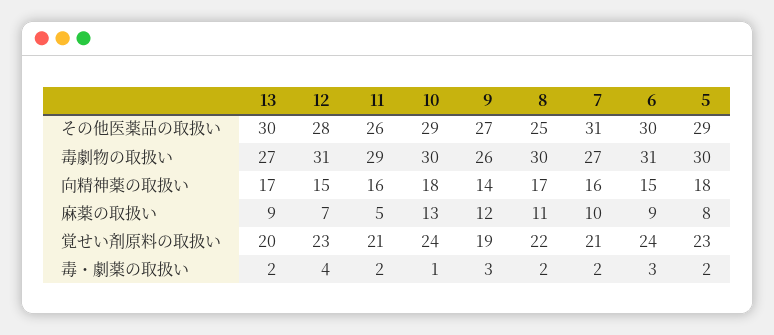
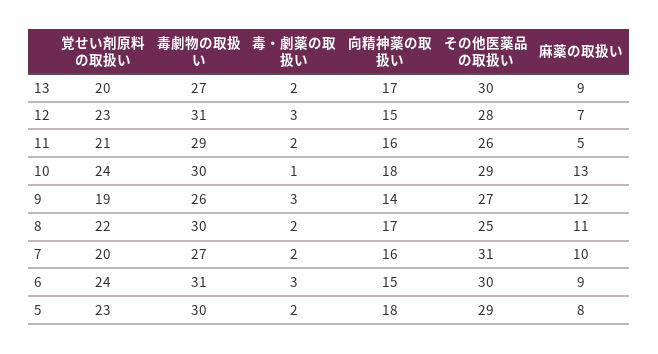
7, 覚せい剤原料の取扱い: 21 -> 20
12, 毒・劇薬の取扱い: 4 -> 3

